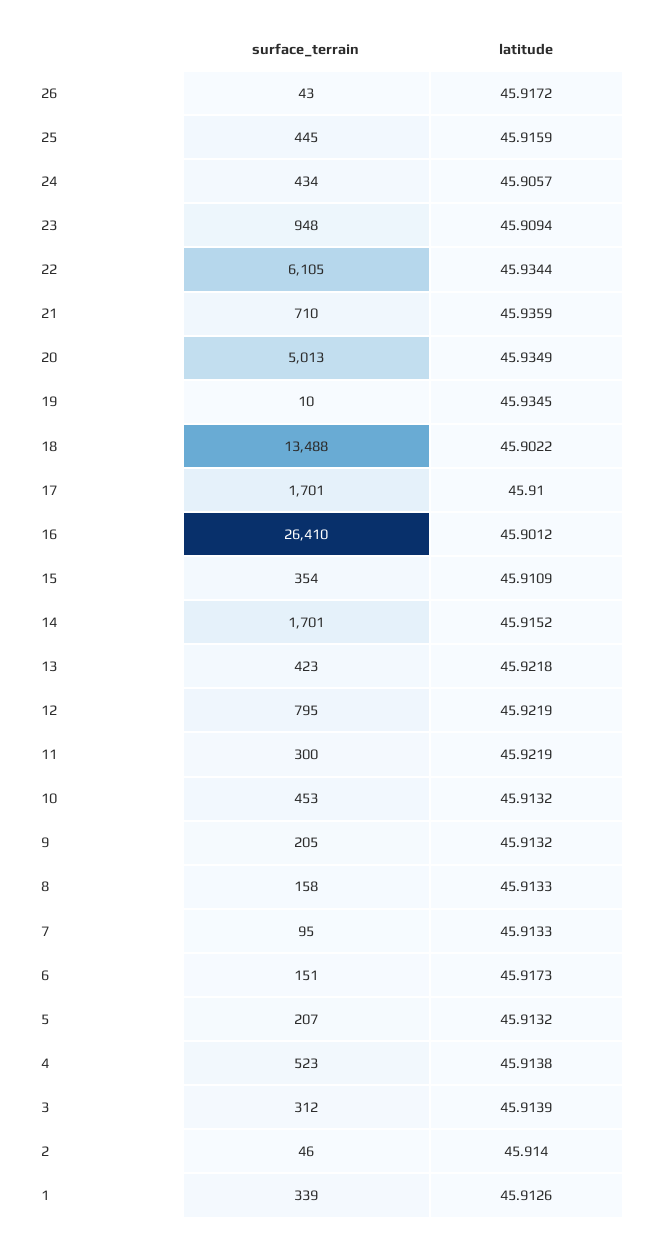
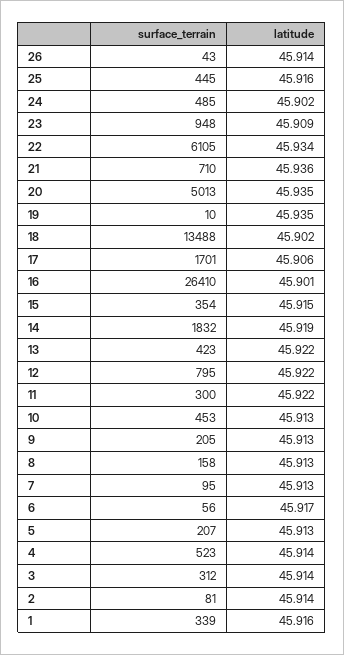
latitude, 26: 45.9172 -> 45.914
surface_terrain, 24: 434 -> 485
latitude, 24: 45.9057 -> 45.902
latitude, 17: 45.91 -> 45.906
latitude, 15: 45.9109 -> 45.915
surface_terrain, 14: 1701 -> 1832
latitude, 14: 45.9152 -> 45.919
surface_terrain, 6: 151 -> 56
surface_terrain, 2: 46 -> 81
latitude, 1: 45.9126 -> 45.916

